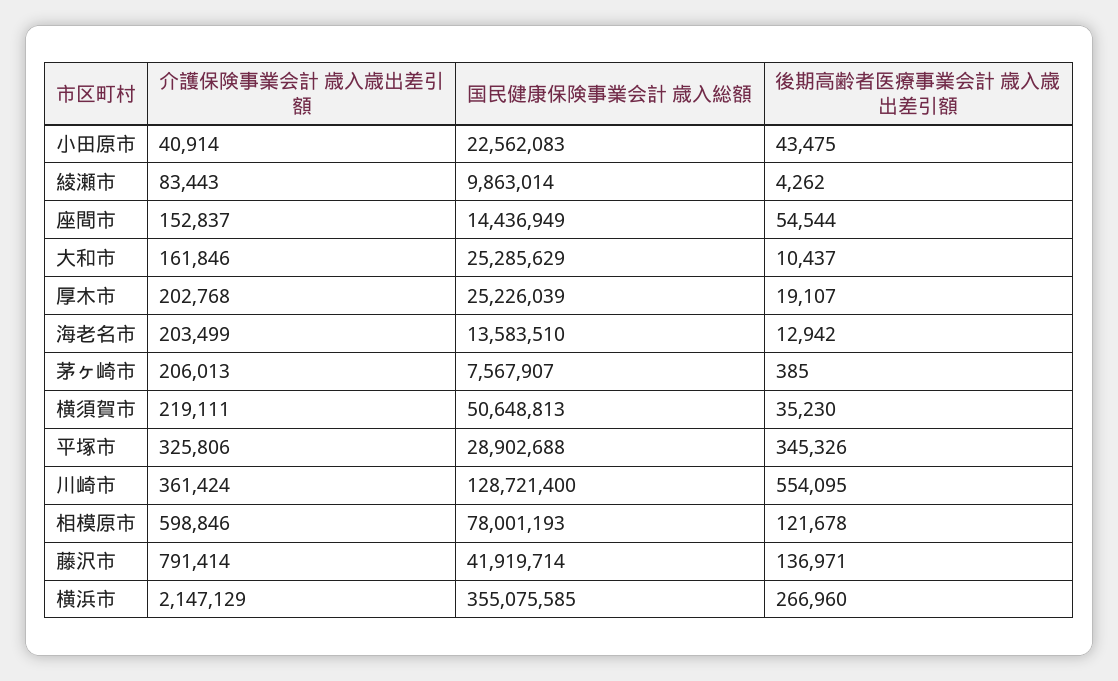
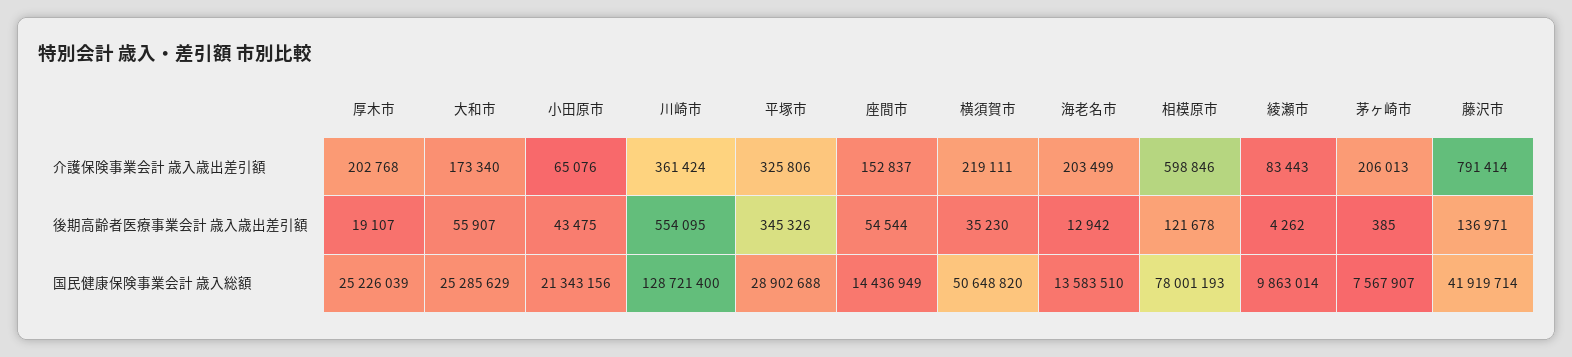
介護保険事業会計 歳入歳出差引額, 小田原市: 40914 -> 65076
国民健康保険事業会計 歳入総額, 小田原市: 22562083 -> 21343156
介護保険事業会計 歳入歳出差引額, 大和市: 161846 -> 173340
後期高齢者医療事業会計 歳入歳出差引額, 大和市: 10437 -> 55907
国民健康保険事業会計 歳入総額, 横須賀市: 50648813 -> 50648820
介護保険事業会計 歳入歳出差引額, 横浜市: 2147129 -> none
国民健康保険事業会計 歳入総額, 横浜市: 355075585 -> none
後期高齢者医療事業会計 歳入歳出差引額, 横浜市: 266960 -> none

